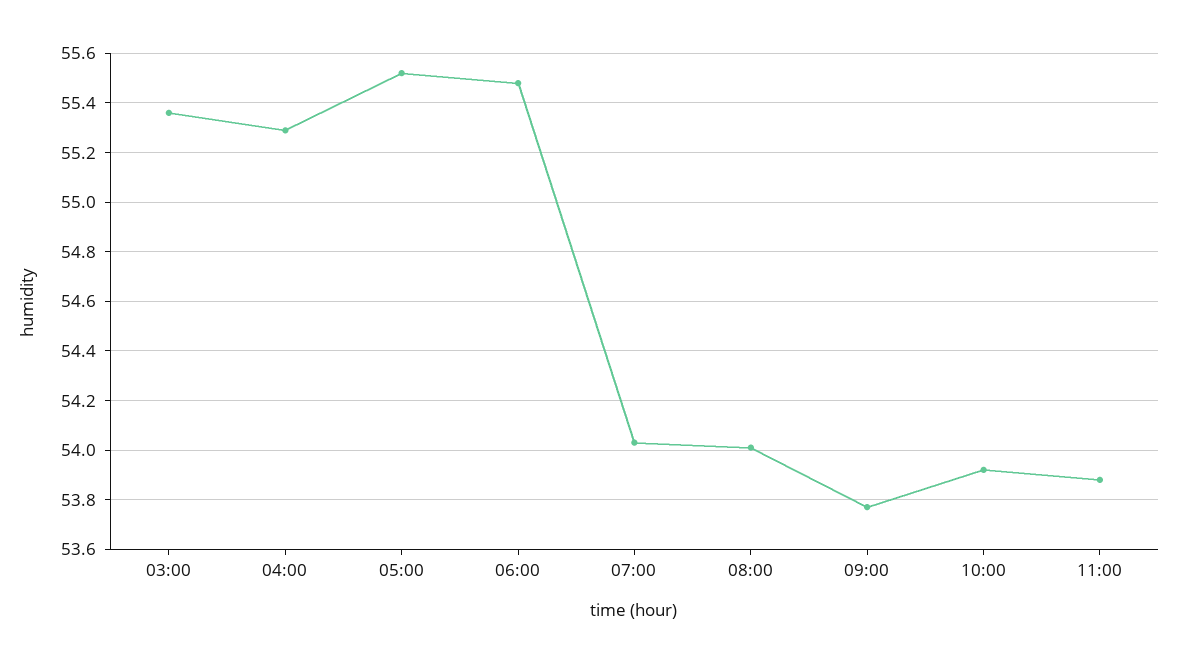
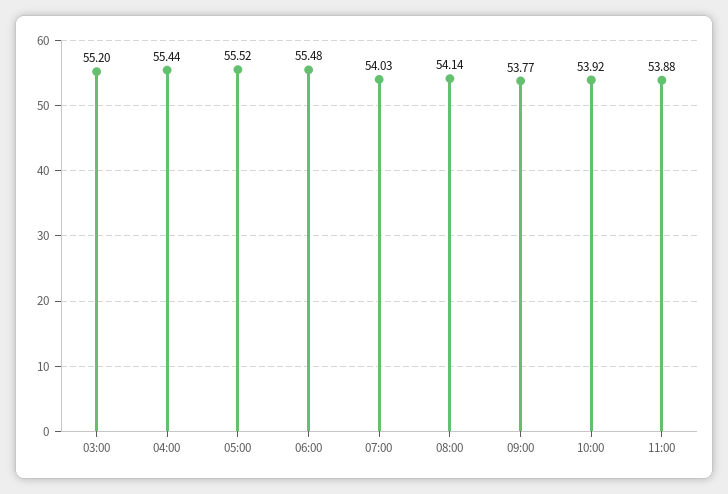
03:00: 55.35 -> 55.2
04:00: 55.3 -> 55.44
08:00: 54 -> 54.14

